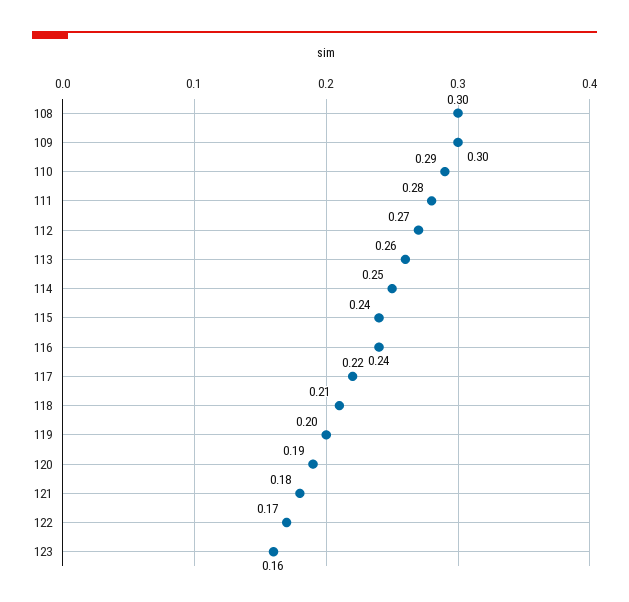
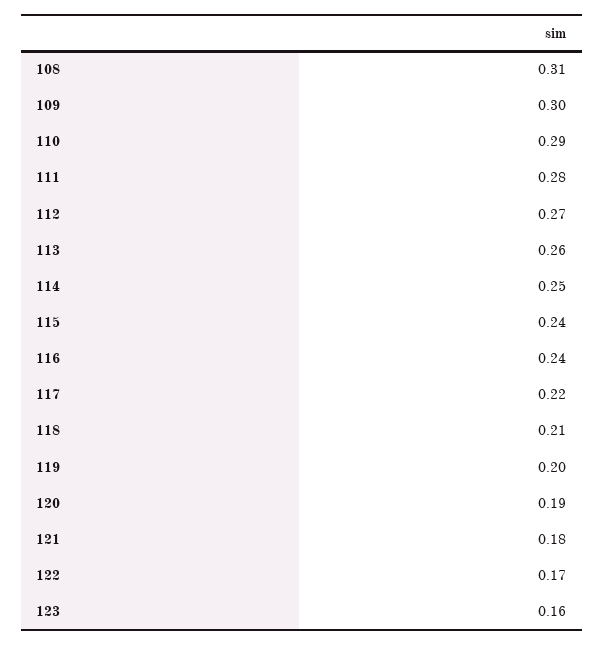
108: 0.3 -> 0.31

